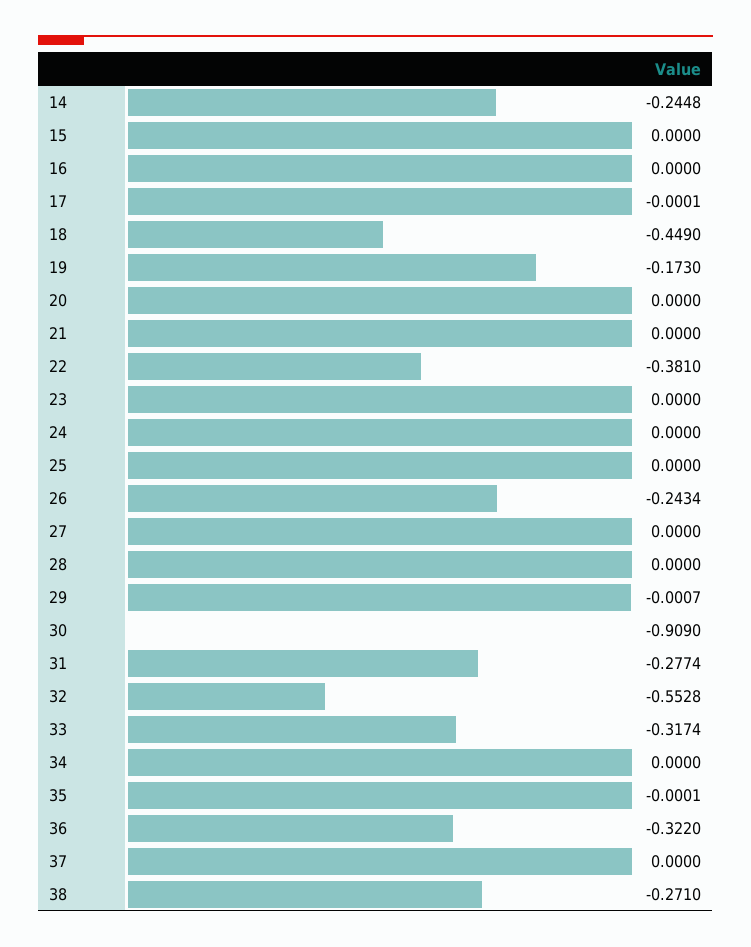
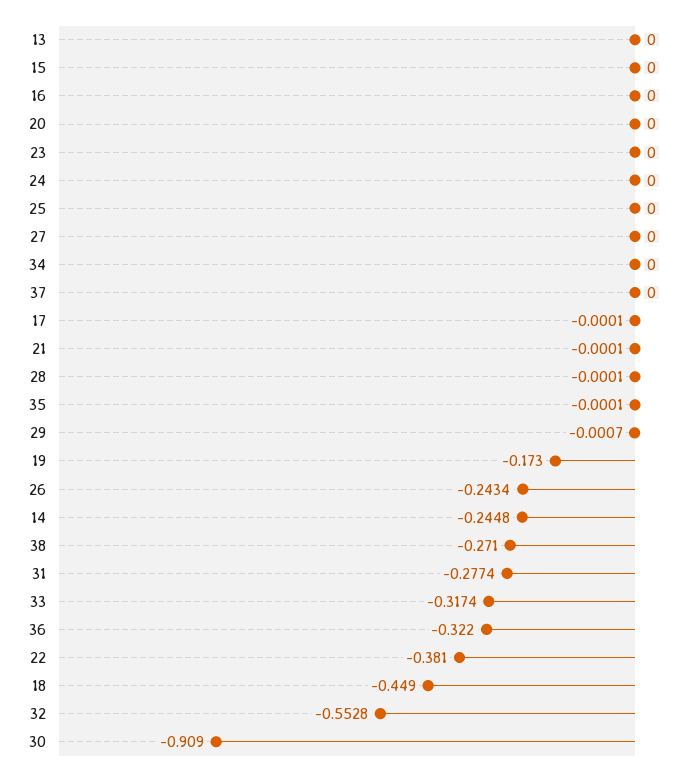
21: 0 -> -0.0001
28: 0 -> -0.0001
13: none -> 0

